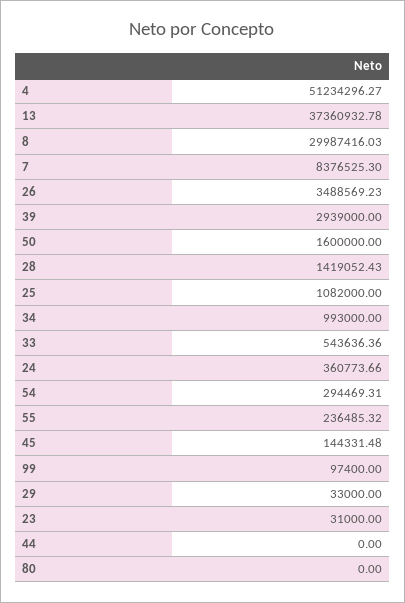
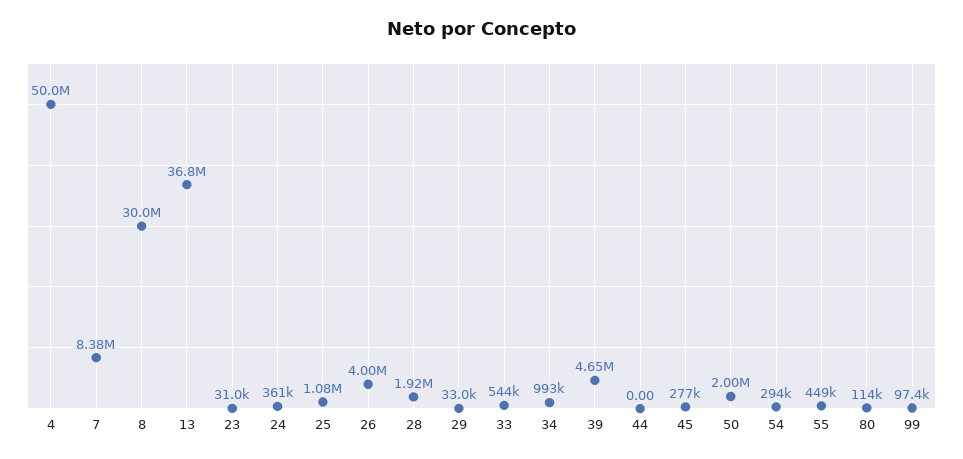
4: 51234296.27 -> 50000000
13: 37360932.78 -> 36800000
26: 3488569.23 -> 4000000
39: 2939000 -> 4650000
50: 1600000 -> 2000000
28: 1419052.43 -> 1920000
55: 236485.32 -> 449000
45: 144331.48 -> 277000
80: 0 -> 114000

